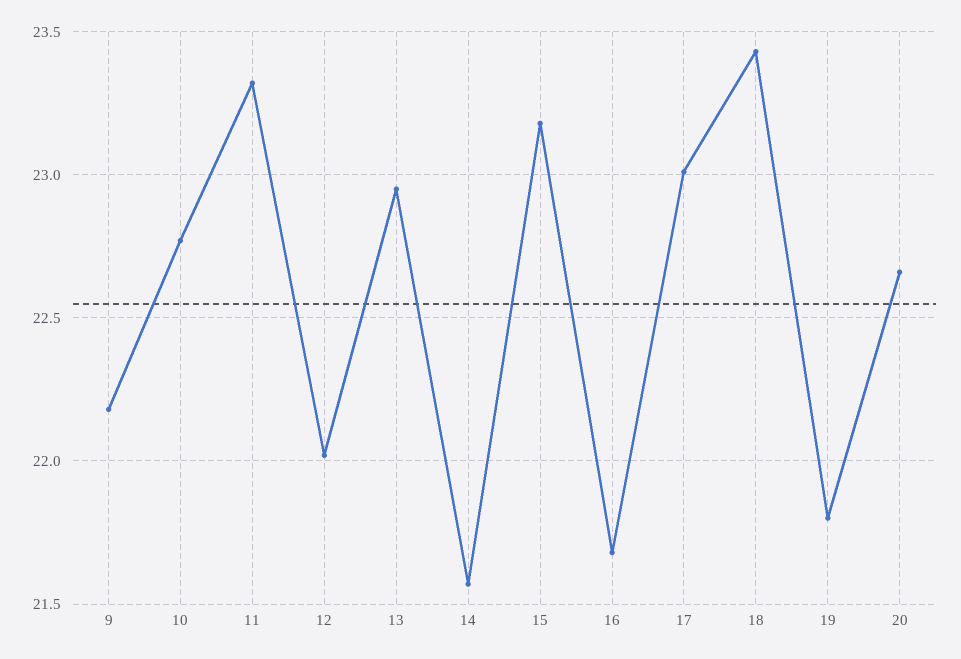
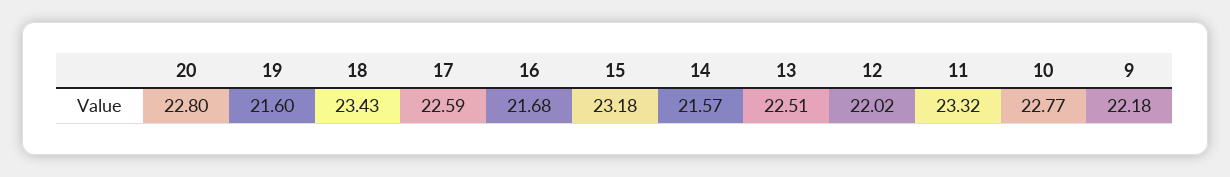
13: 22.95 -> 22.51
17: 23 -> 22.59
19: 21.8 -> 21.6
20: 22.65 -> 22.8

